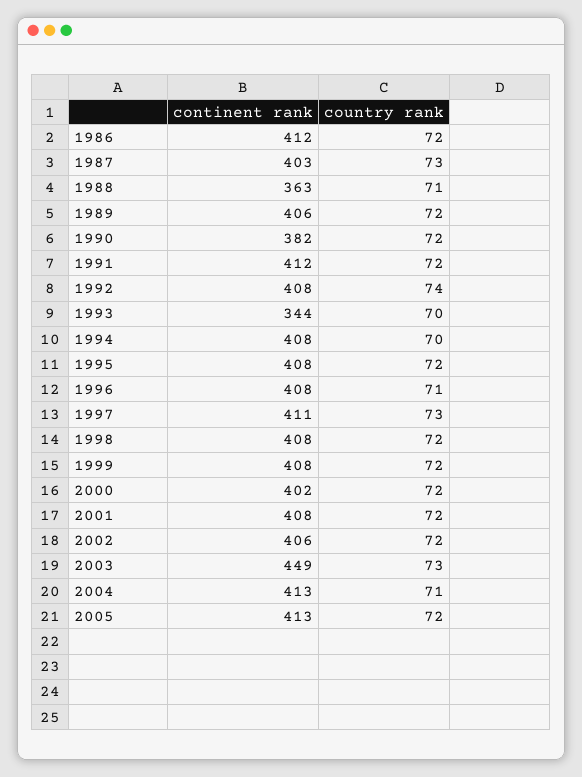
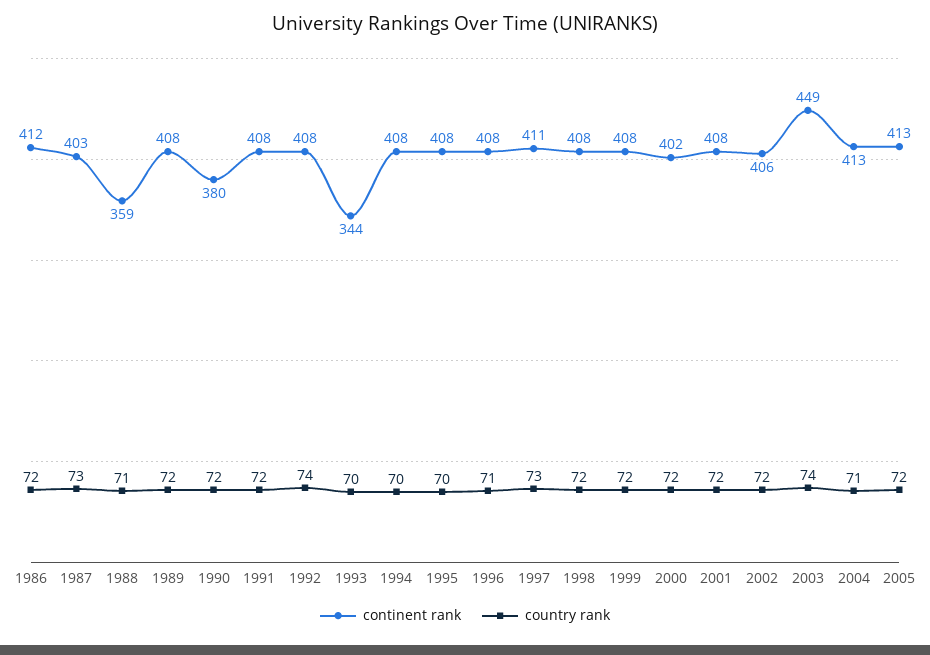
continent rank, 1988: 363 -> 359
continent rank, 1989: 406 -> 408
continent rank, 1990: 382 -> 380
continent rank, 1991: 412 -> 408
country rank, 1995: 72 -> 70
country rank, 2003: 73 -> 74

